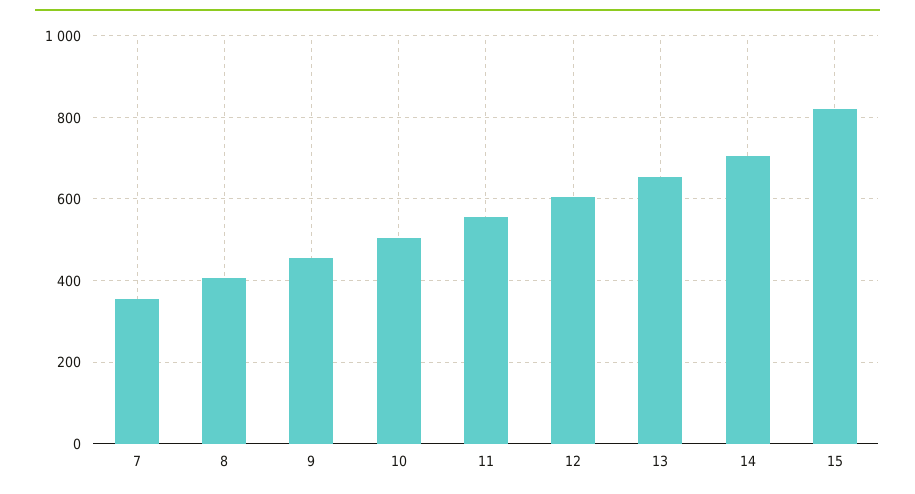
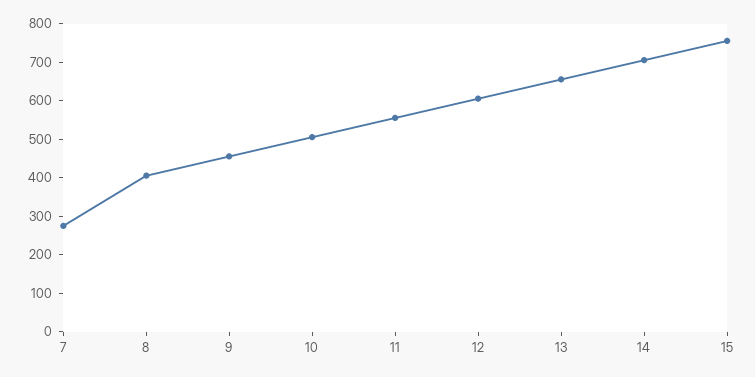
7: 360 -> 275
15: 820 -> 750

